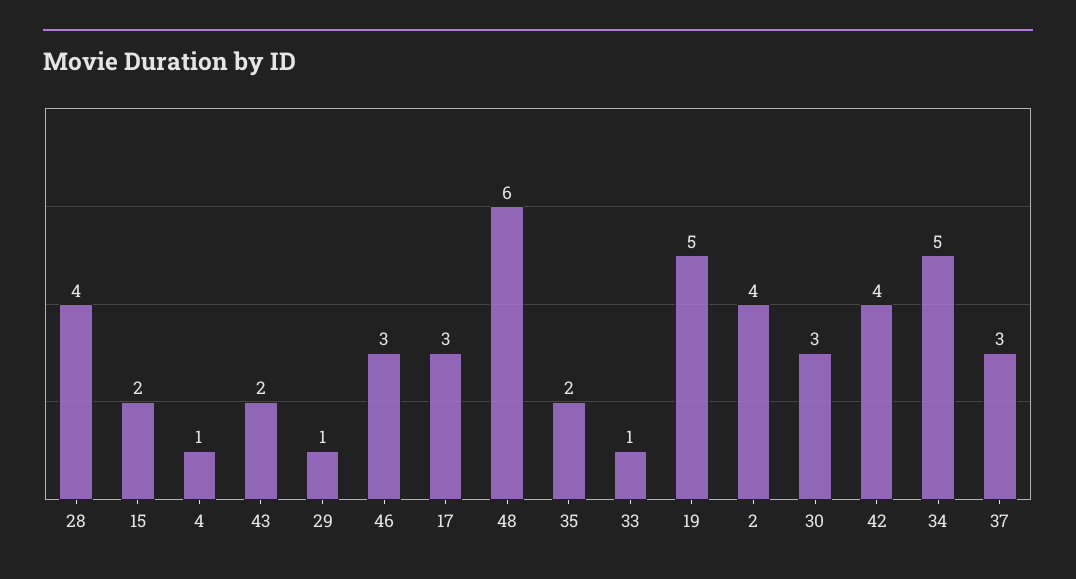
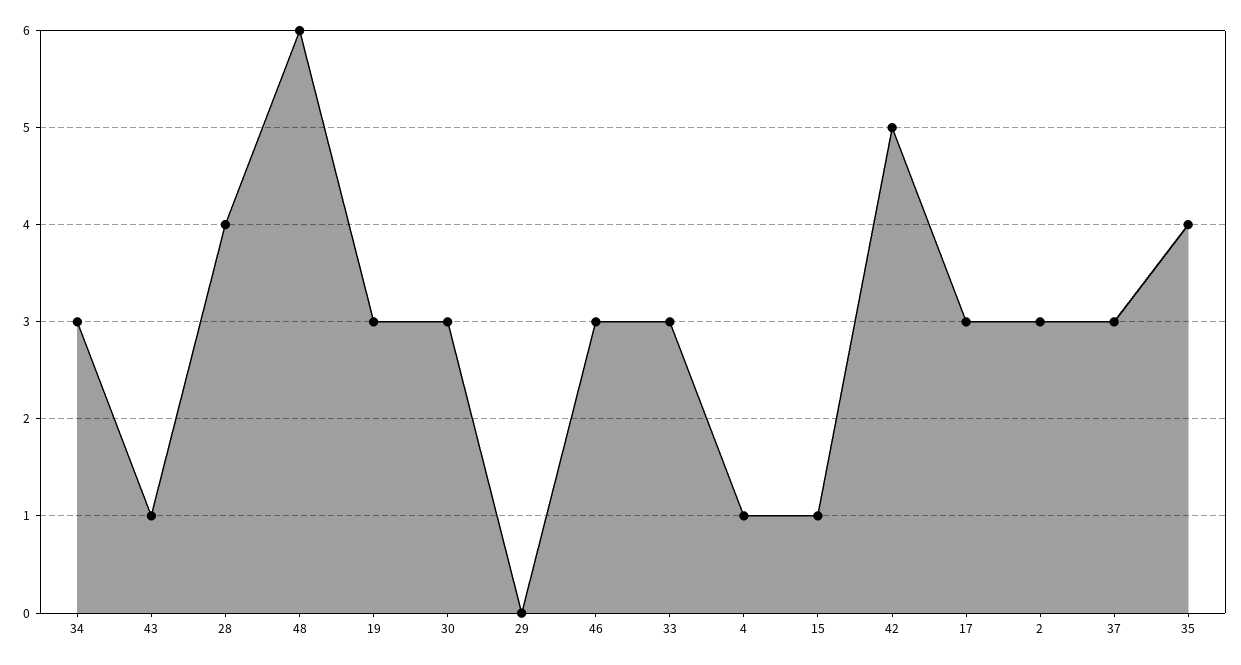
15: 2 -> 1
43: 2 -> 1
29: 1 -> 0
35: 2 -> 4
33: 1 -> 3
19: 5 -> 3
2: 4 -> 3
42: 4 -> 5
34: 5 -> 3

